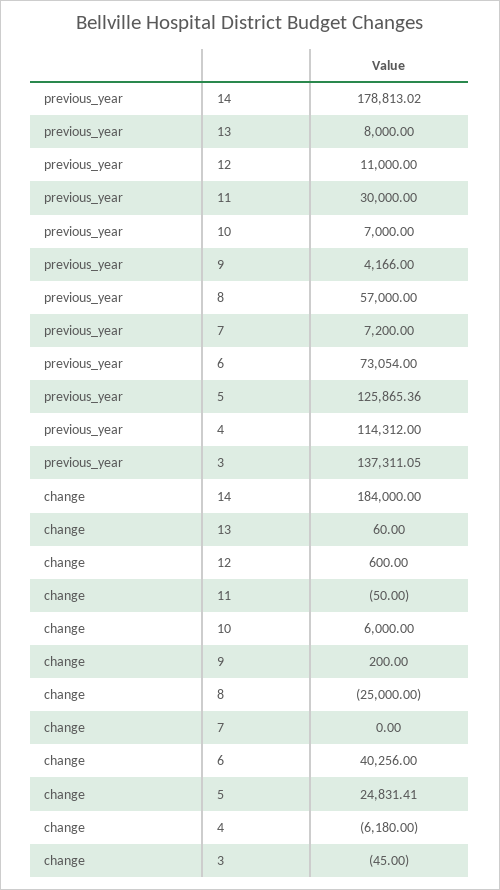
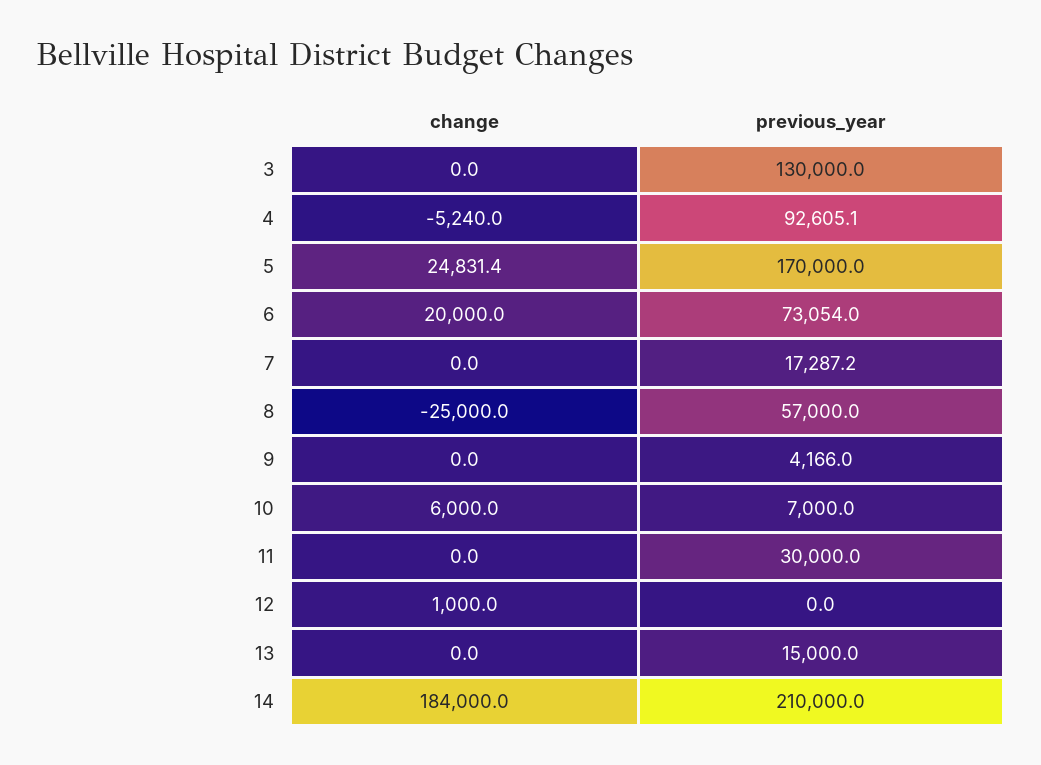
previous_year, 14: 178813.02 -> 210000
previous_year, 13: 8000 -> 15000
previous_year, 12: 11000 -> 0
previous_year, 7: 7200 -> 17287.2
previous_year, 5: 125865.36 -> 170000
previous_year, 4: 114312 -> 92605.1
previous_year, 3: 137311.05 -> 130000
change, 13: 60 -> 0
change, 12: 600 -> 1000
change, 11: -50 -> 0
change, 9: 200 -> 0
change, 6: 40256 -> 20000
change, 4: -6180 -> -5240
change, 3: -45 -> 0

